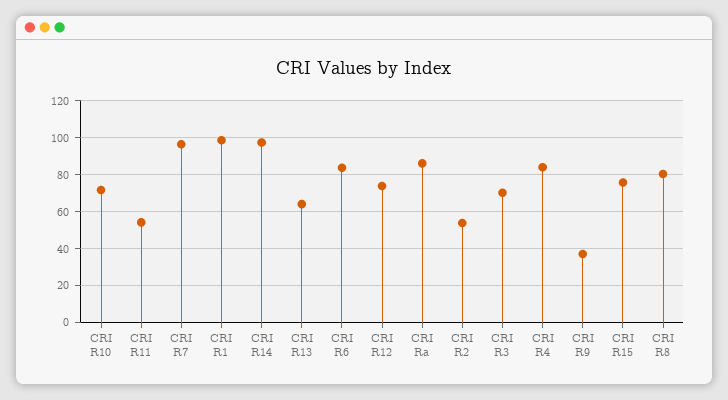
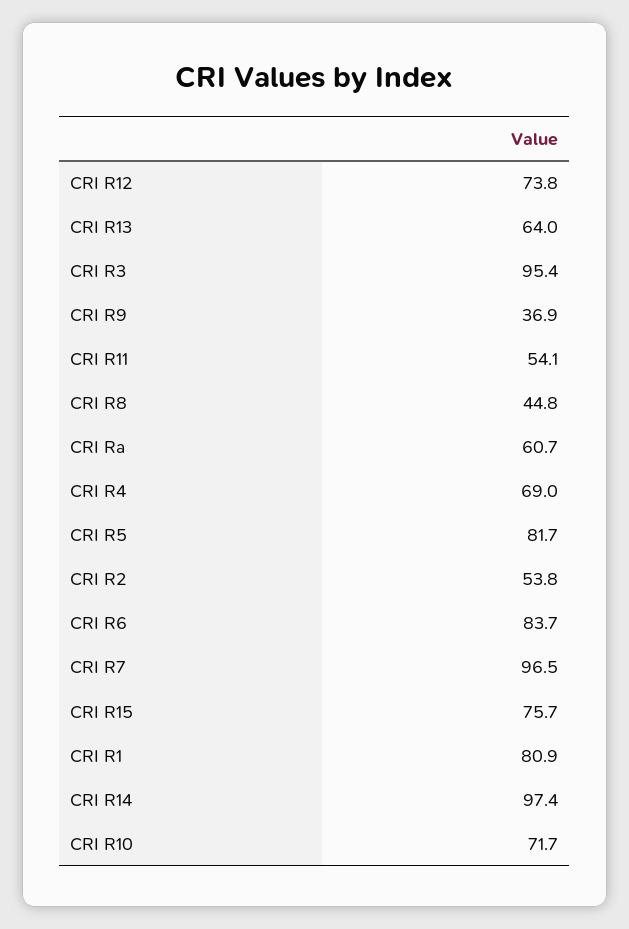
CRI R1: 100 -> 80.9
CRI Ra: 85 -> 60.7
CRI R3: 70 -> 95.4
CRI R4: 85 -> 69
CRI R8: 80 -> 44.8
CRI R5: none -> 81.7

